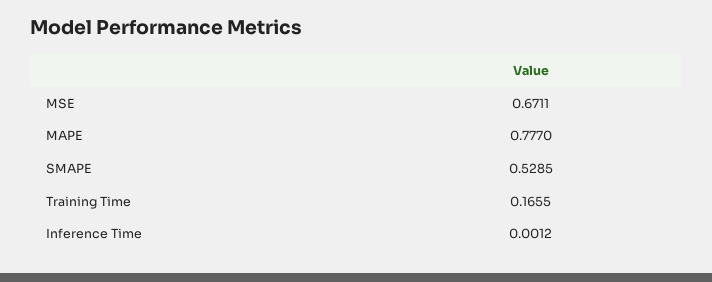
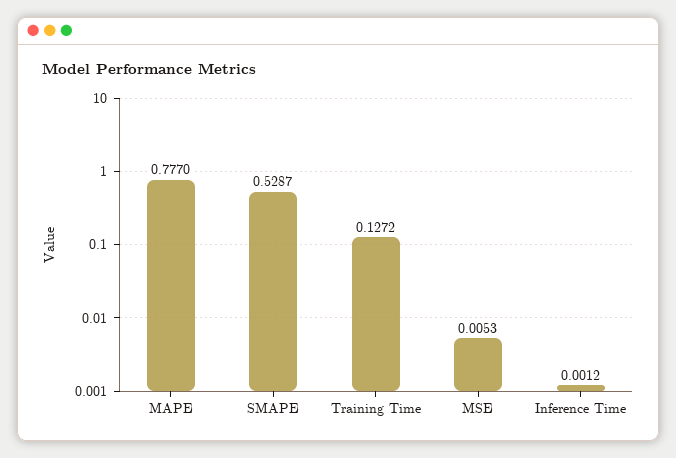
MSE: 0.6711 -> 0.0053
SMAPE: 0.5285 -> 0.5287
Training Time: 0.1655 -> 0.1272

